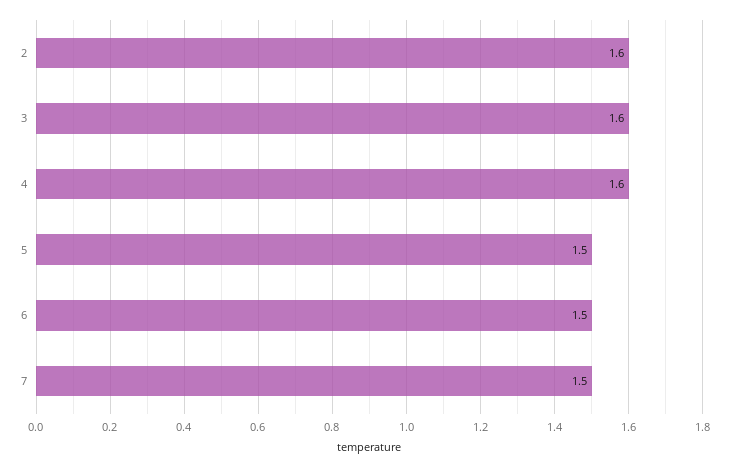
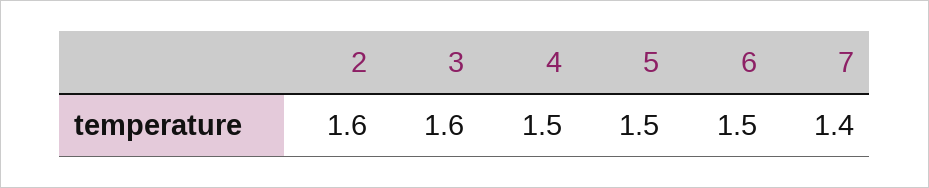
4: 1.6 -> 1.5
7: 1.5 -> 1.4

